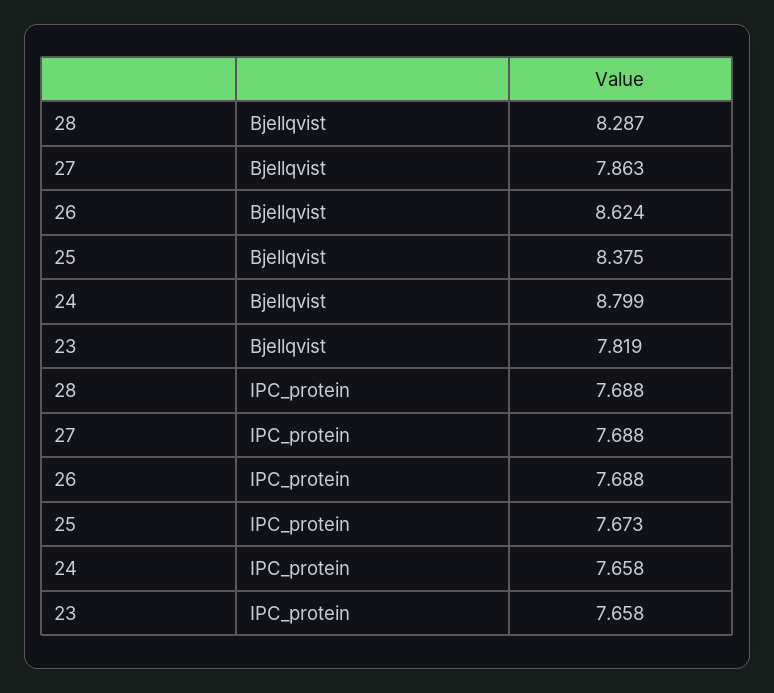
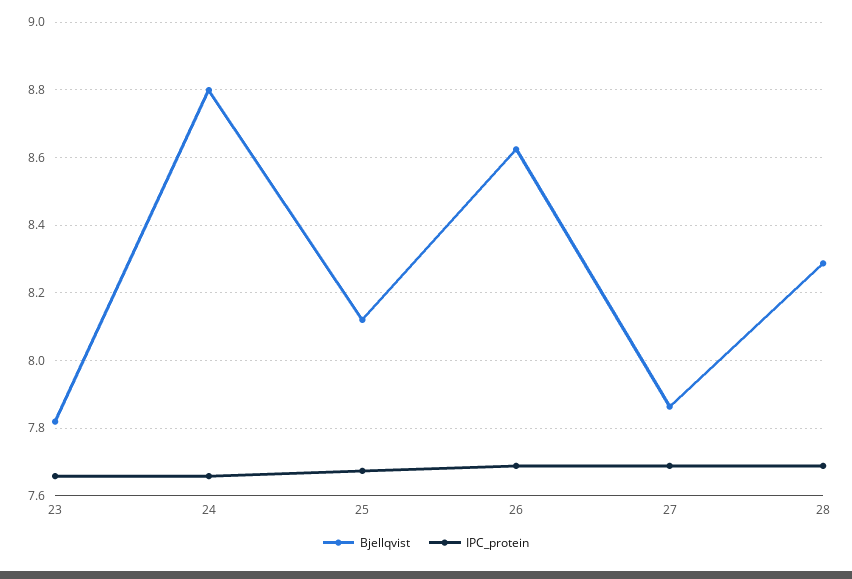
Bjellqvist, 25: 8.375 -> 8.12

